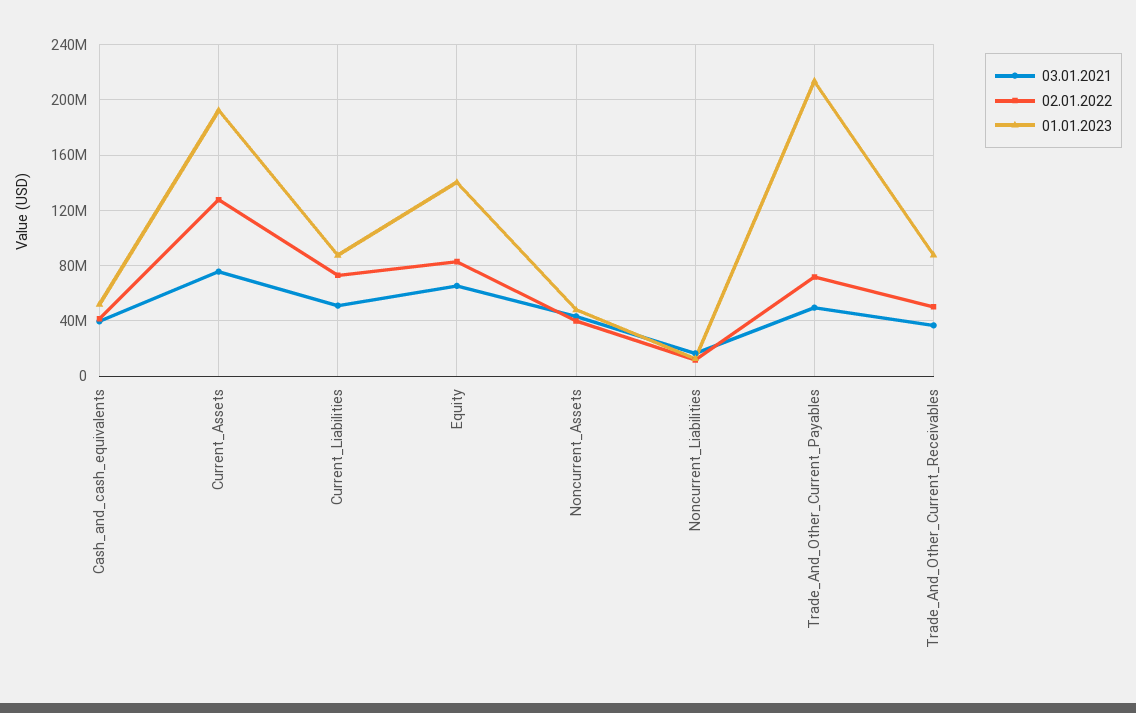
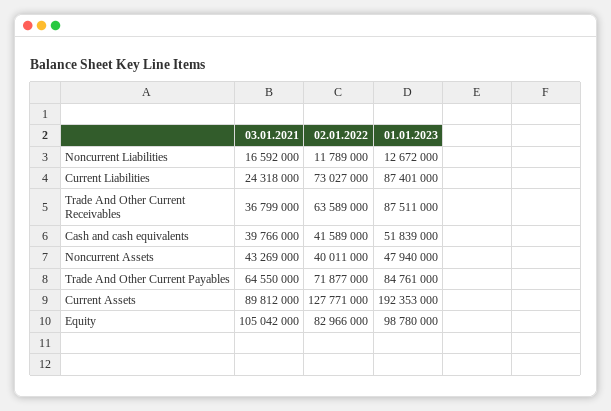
03.01.2021, Current_Assets: 75000000 -> 89812000
03.01.2021, Current_Liabilities: 50000000 -> 24318000
03.01.2021, Equity: 65000000 -> 105042000
01.01.2023, Equity: 140000000 -> 98780000
03.01.2021, Trade_And_Other_Current_Payables: 50000000 -> 64550000
01.01.2023, Trade_And_Other_Current_Payables: 215000000 -> 84761000
02.01.2022, Trade_And_Other_Current_Receivables: 50000000 -> 63589000

